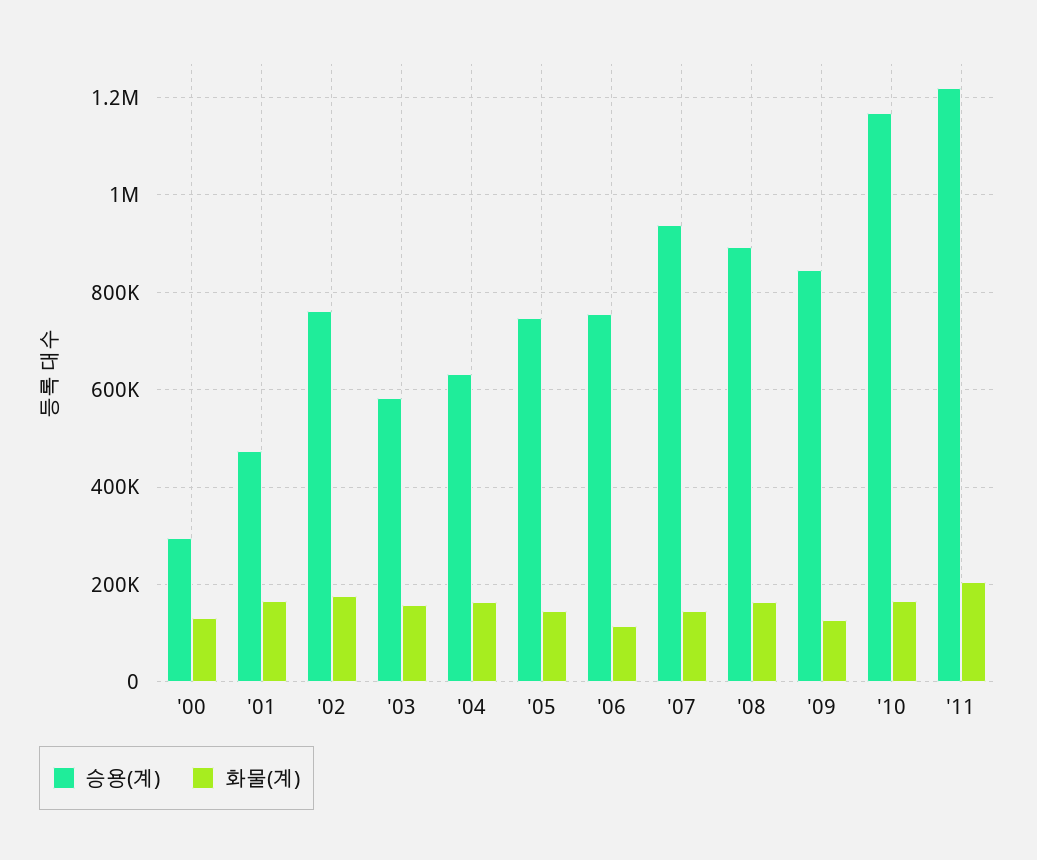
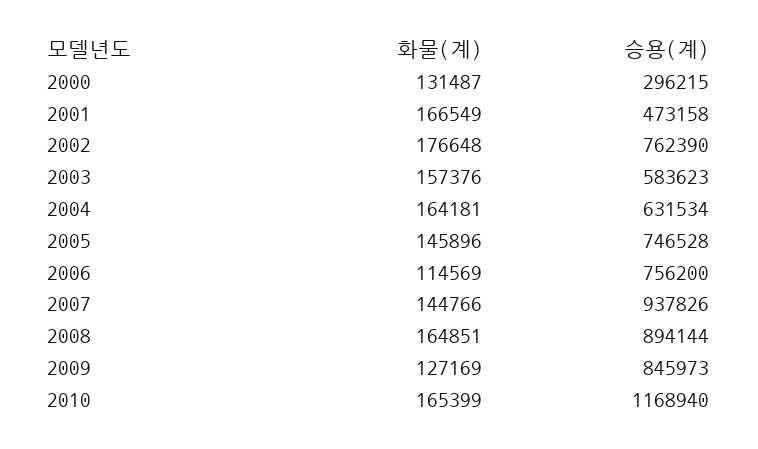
승용(계), '11: 1220000 -> none
화물(계), '11: 200000 -> none

